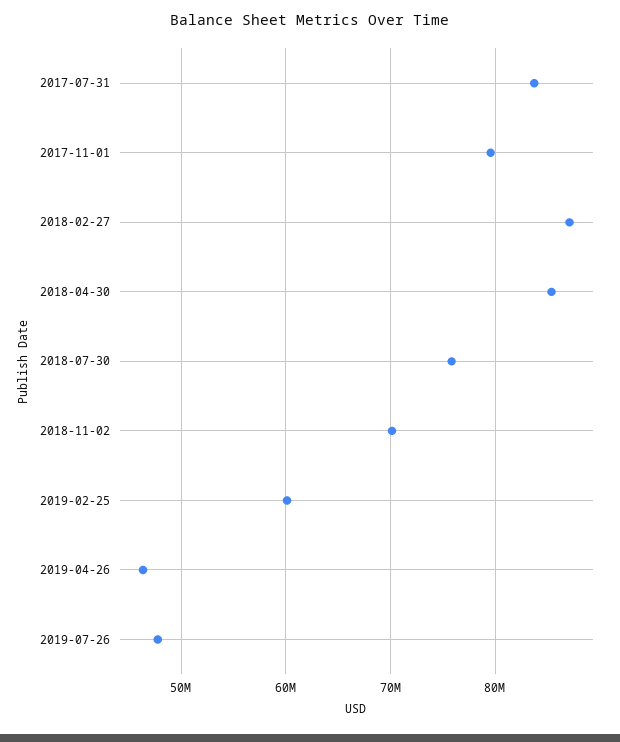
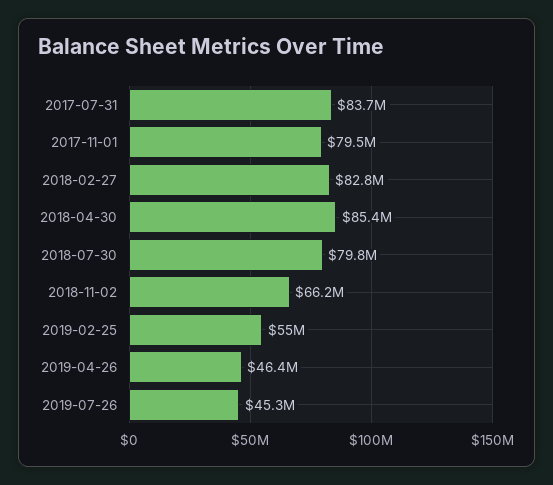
2018-02-27: 87000000 -> 82800000
2018-07-30: 76000000 -> 79800000
2018-11-02: 70000000 -> 66200000
2019-02-25: 60000000 -> 55000000
2019-07-26: 48000000 -> 45300000

